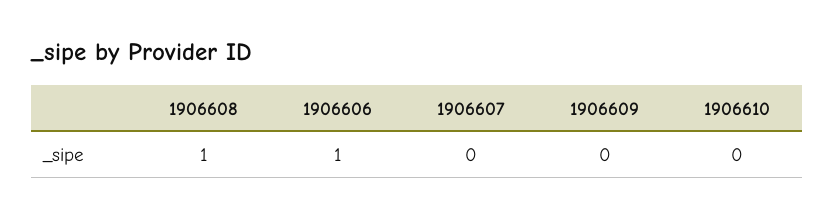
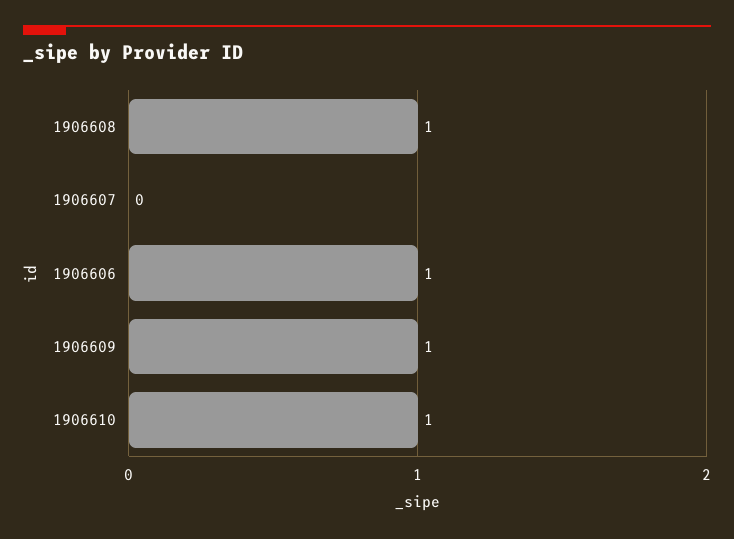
1906609: 0 -> 1
1906610: 0 -> 1

